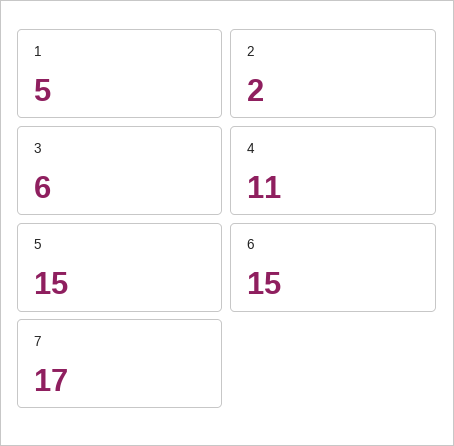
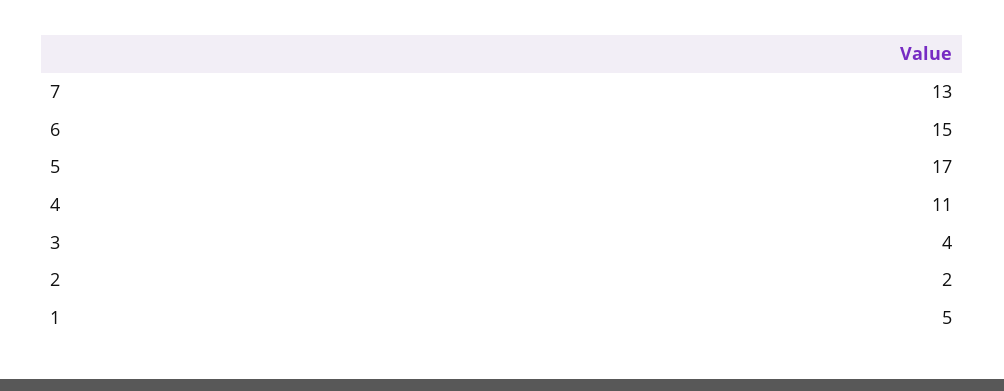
3: 6 -> 4
5: 15 -> 17
7: 17 -> 13

